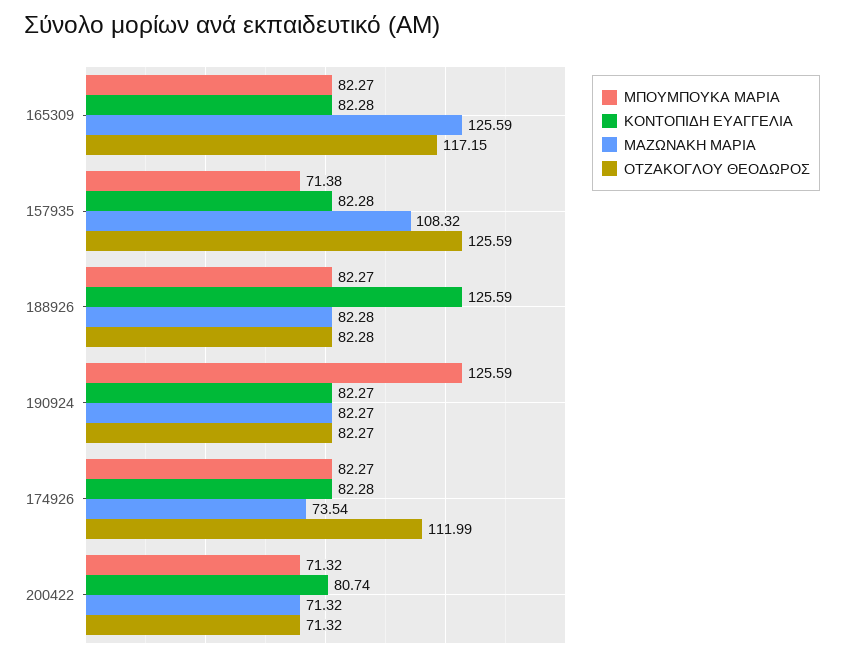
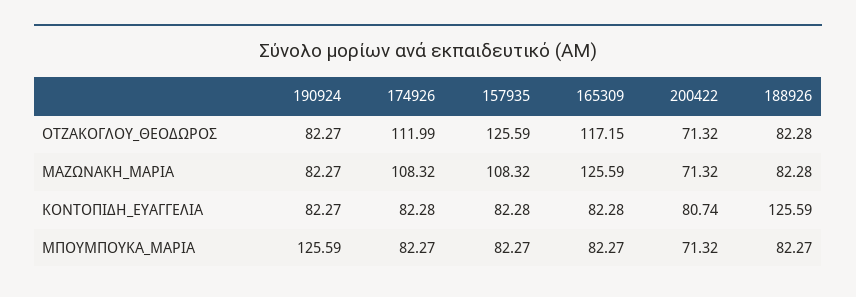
ΜΠΟΥΜΠΟΥΚΑ ΜΑΡΙΑ, 157935: 71.38 -> 82.27
ΜΑΖΩΝΑΚΗ ΜΑΡΙΑ, 174926: 73.54 -> 108.32

